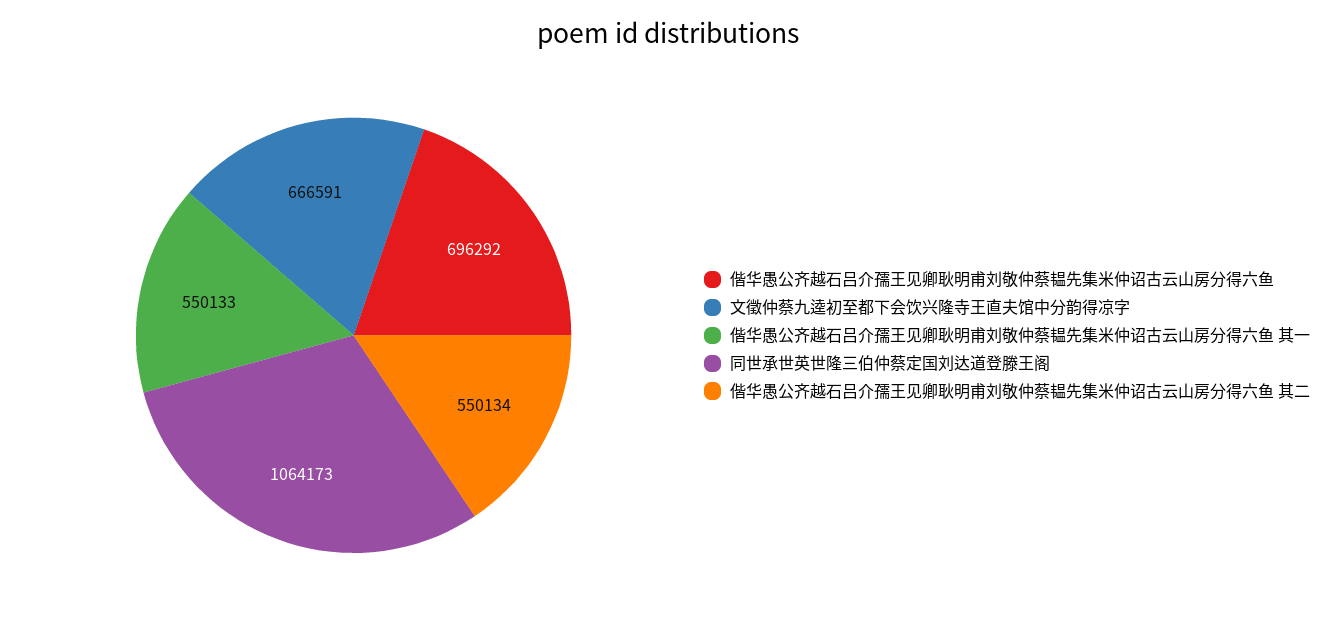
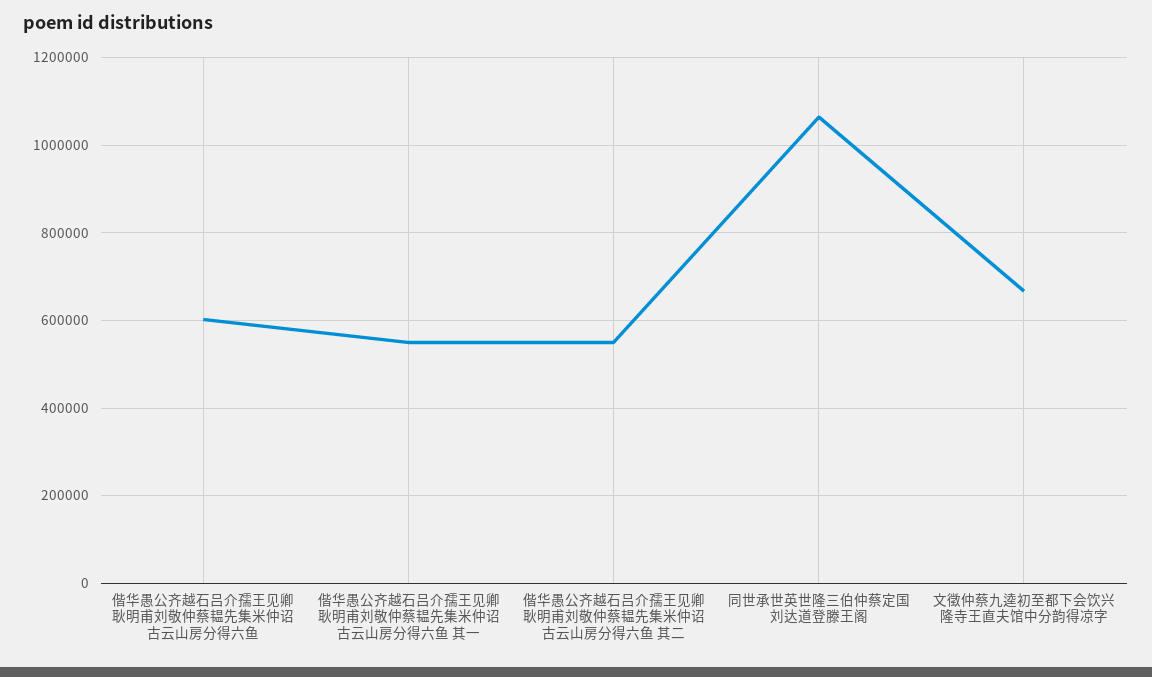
偕华愚公齐越石吕介孺王见卿耿明甫刘敬仲蔡韫先集米仲诏古云山房分得六鱼: 696292 -> 600000

